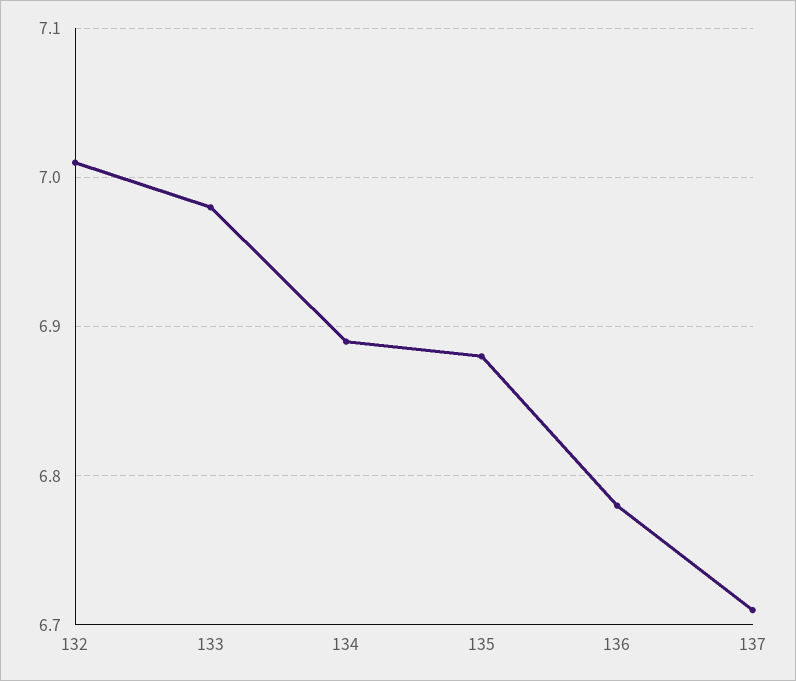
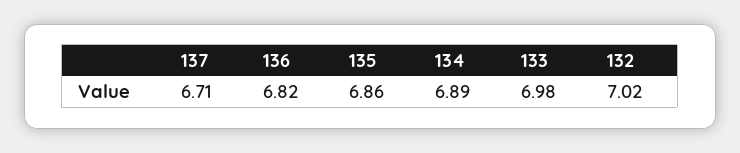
132: 7.01 -> 7.02
135: 6.88 -> 6.86
136: 6.78 -> 6.82

